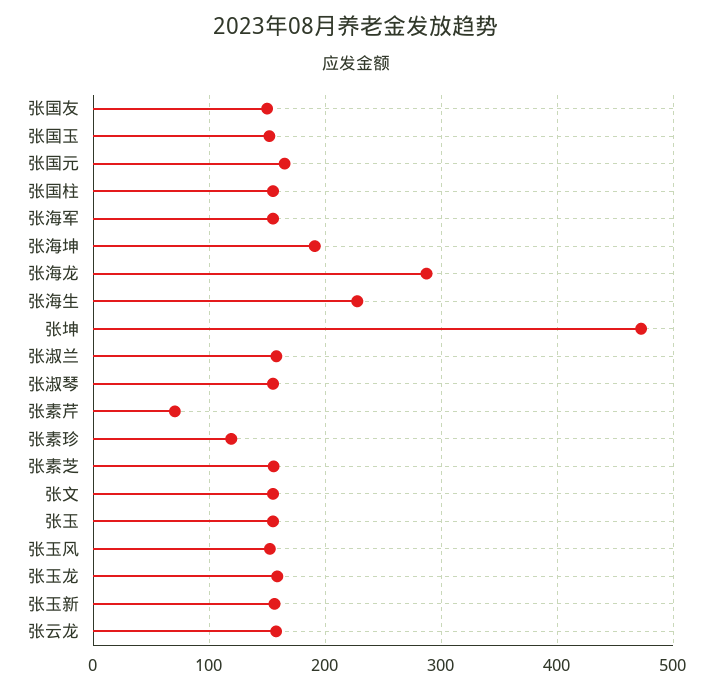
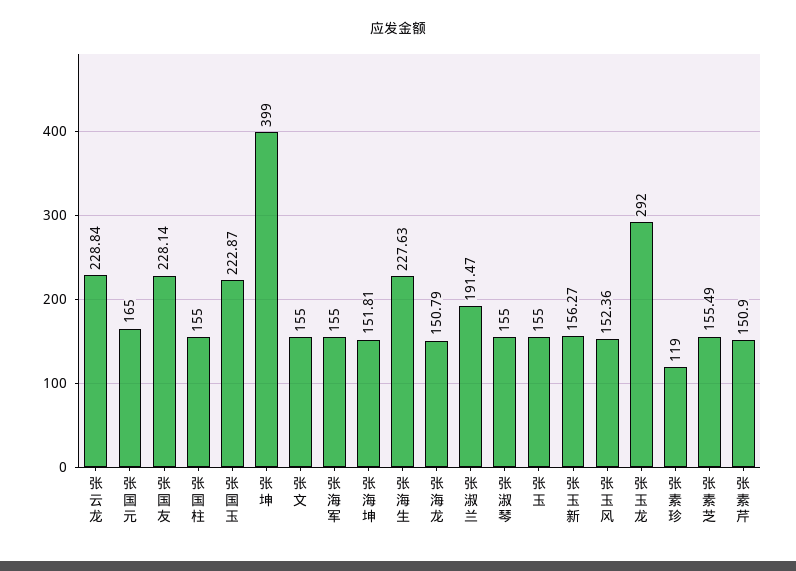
张国友: 150 -> 228.14
张国玉: 150 -> 222.87
张海坤: 190 -> 151.81
张海龙: 290 -> 150.79
张坤: 470 -> 399
张淑兰: 160 -> 191.47
张素芹: 70 -> 150.9
张玉龙: 160 -> 292
张云龙: 160 -> 228.84

